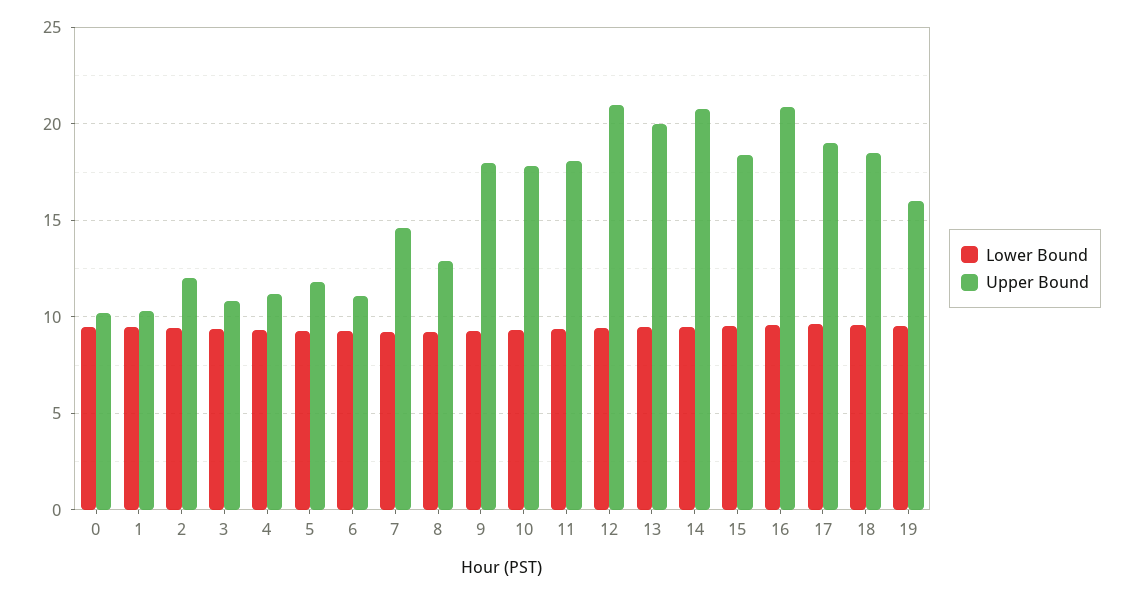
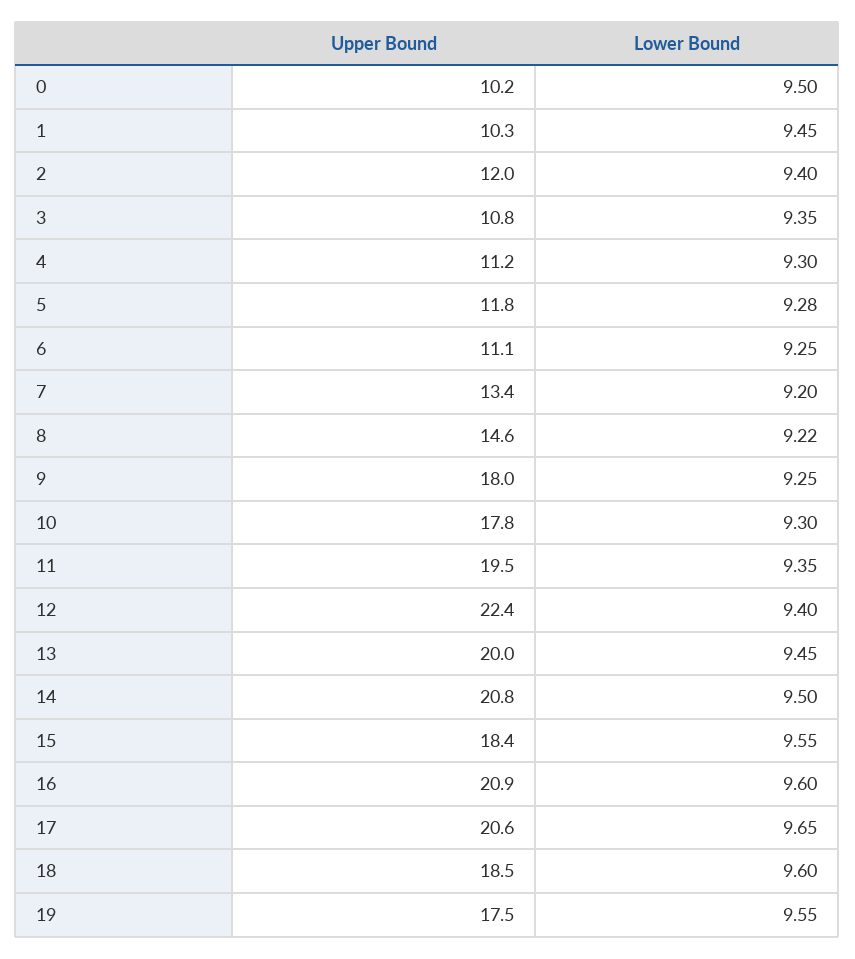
Upper Bound, 7: 14.5 -> 13.4
Upper Bound, 8: 13 -> 14.6
Upper Bound, 11: 18 -> 19.5
Upper Bound, 12: 21 -> 22.4
Upper Bound, 17: 19 -> 20.6
Upper Bound, 19: 16 -> 17.5

